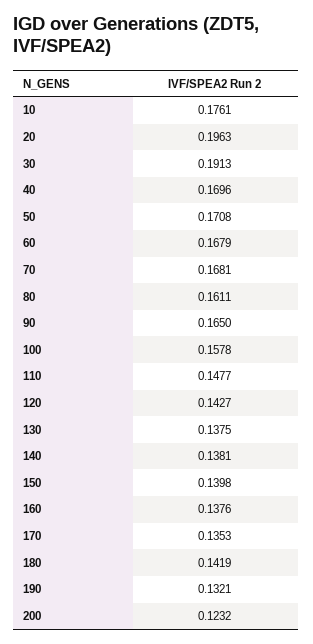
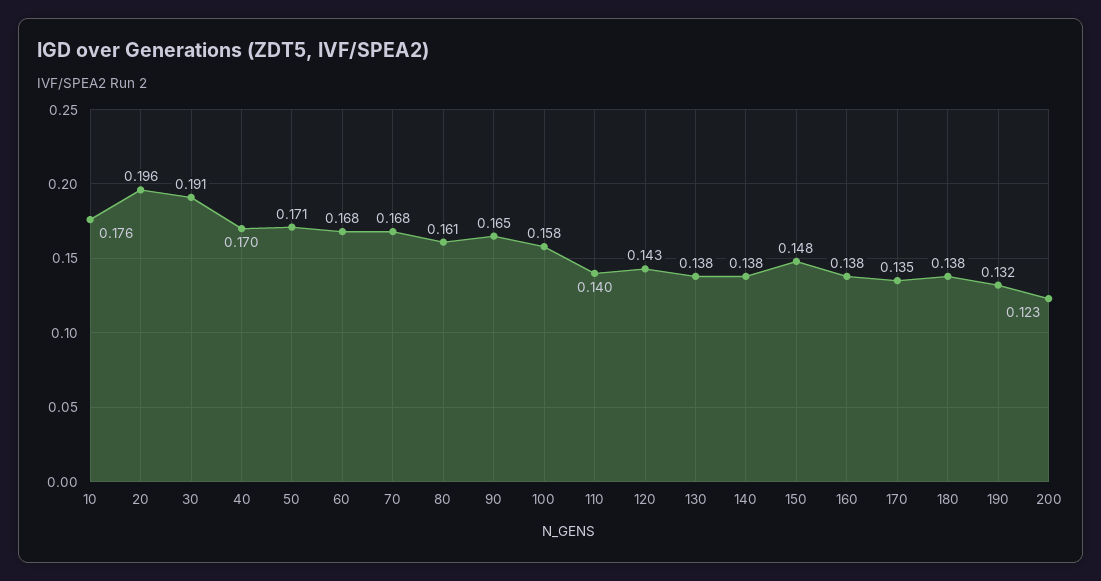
110: 0.1477 -> 0.14
150: 0.1398 -> 0.148
180: 0.1419 -> 0.138

